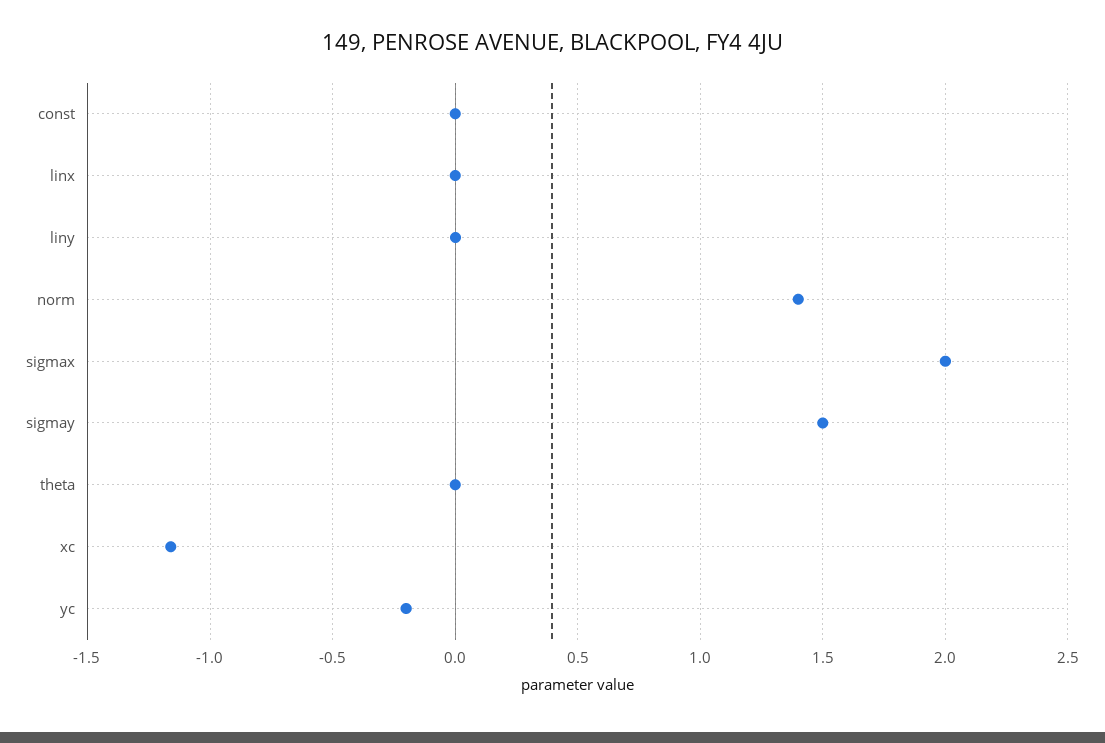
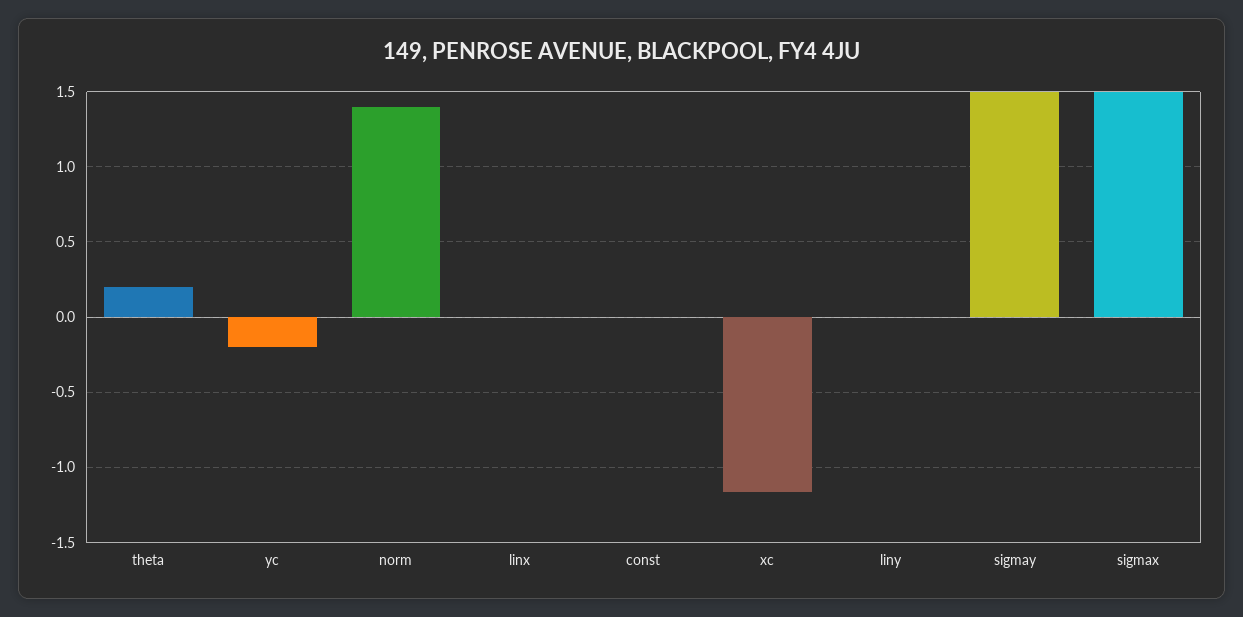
sigmax: 2 -> 1.5
theta: 0 -> 0.2

